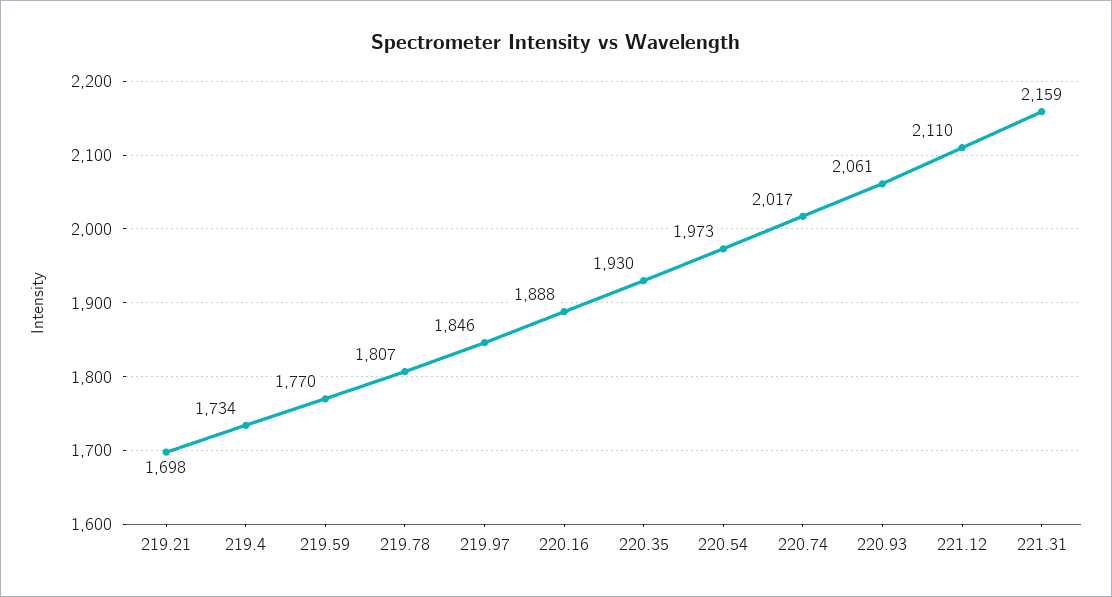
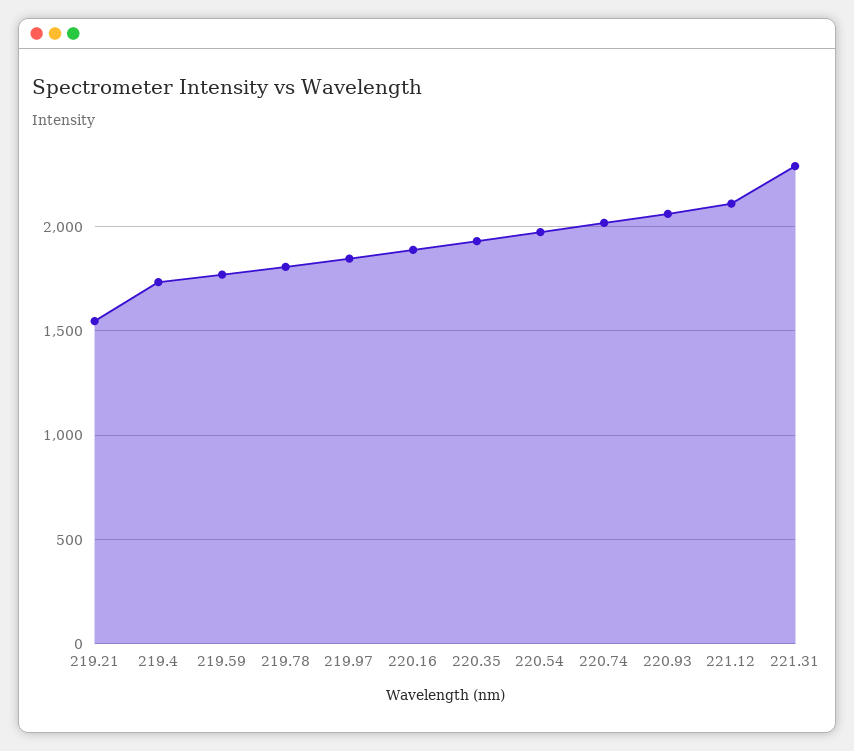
219.21: 1698 -> 1550
221.31: 2159 -> 2300

